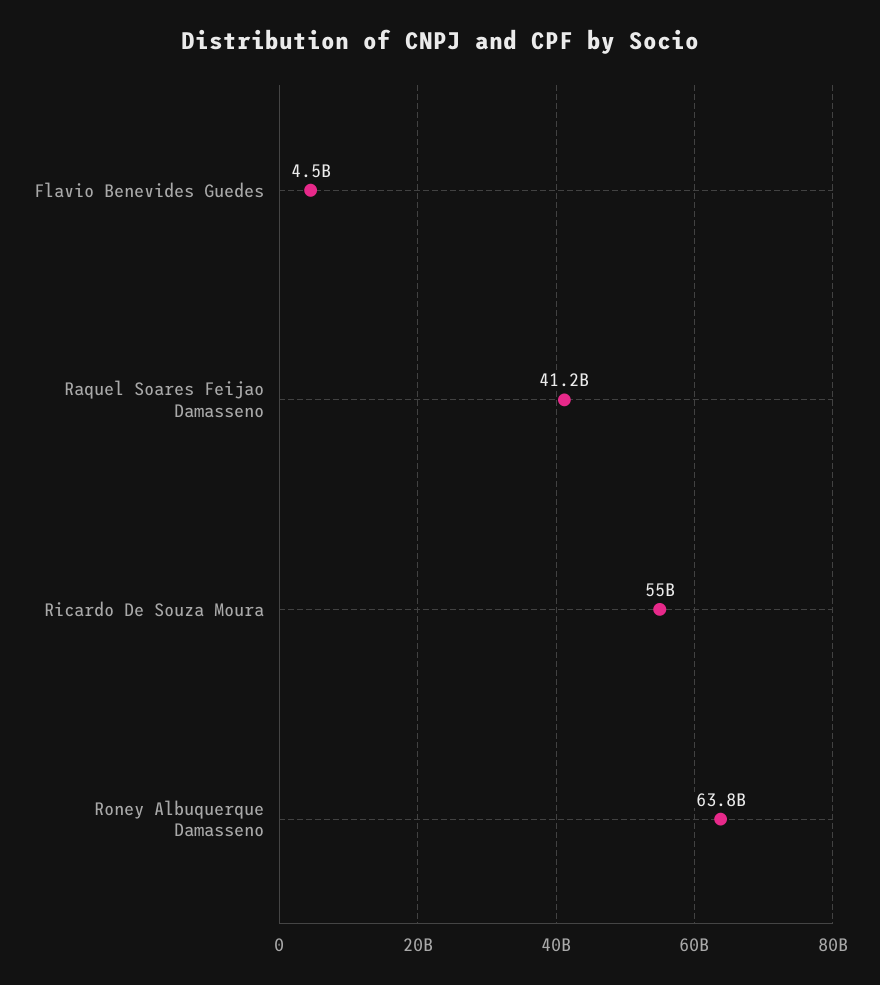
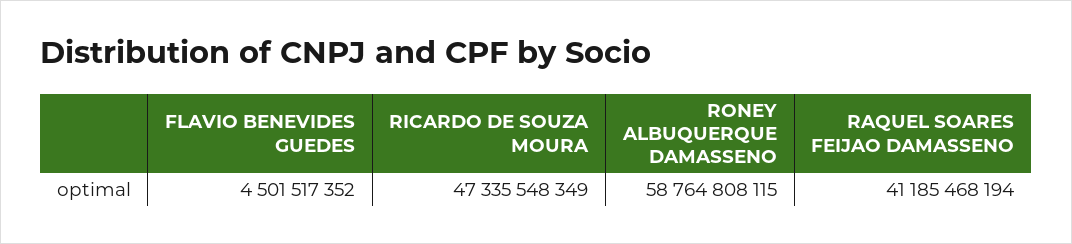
Ricardo De Souza Moura: 55000000000 -> 47335548349
Roney Albuquerque Damasseno: 63800000000 -> 58764808115

